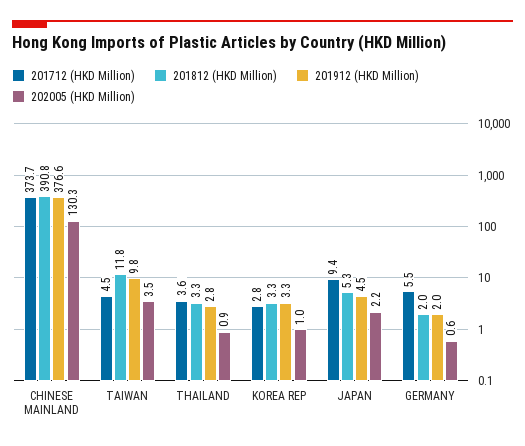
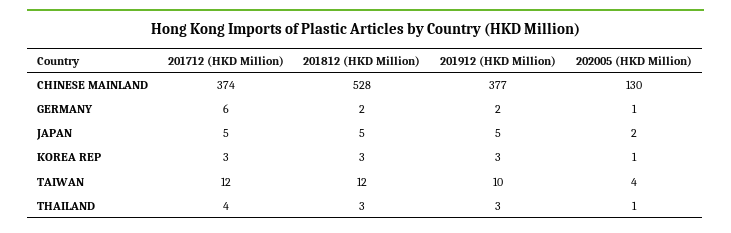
201812 (HKD Million), CHINESE MAINLAND: 390.8 -> 528
201712 (HKD Million), TAIWAN: 4.5 -> 12
201712 (HKD Million), JAPAN: 9.4 -> 5

